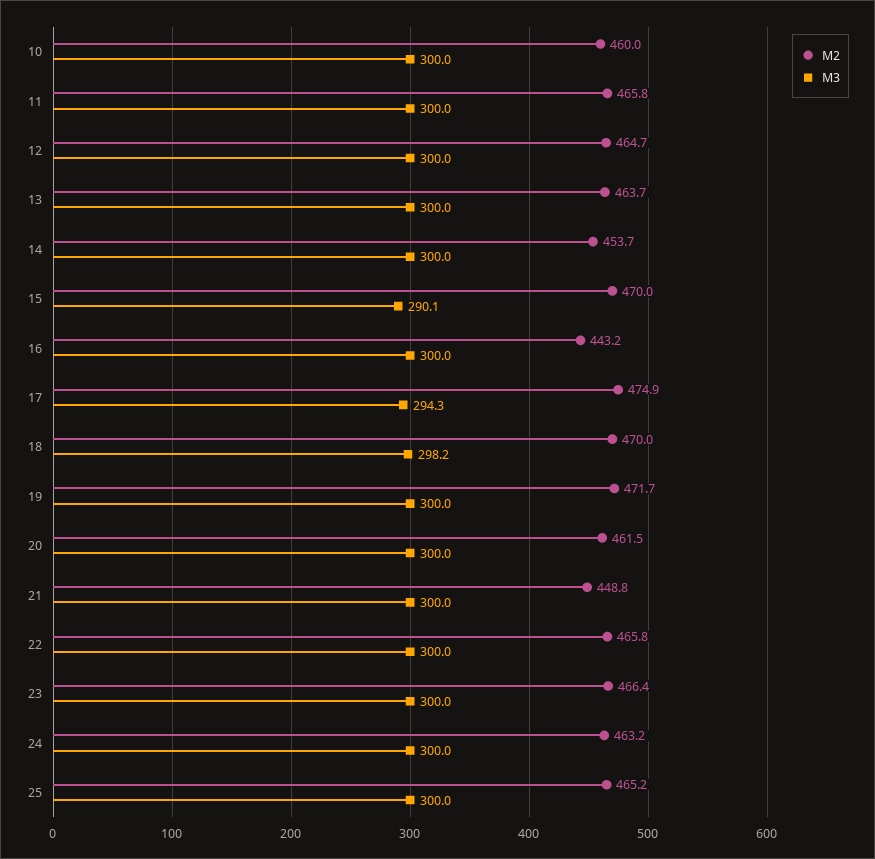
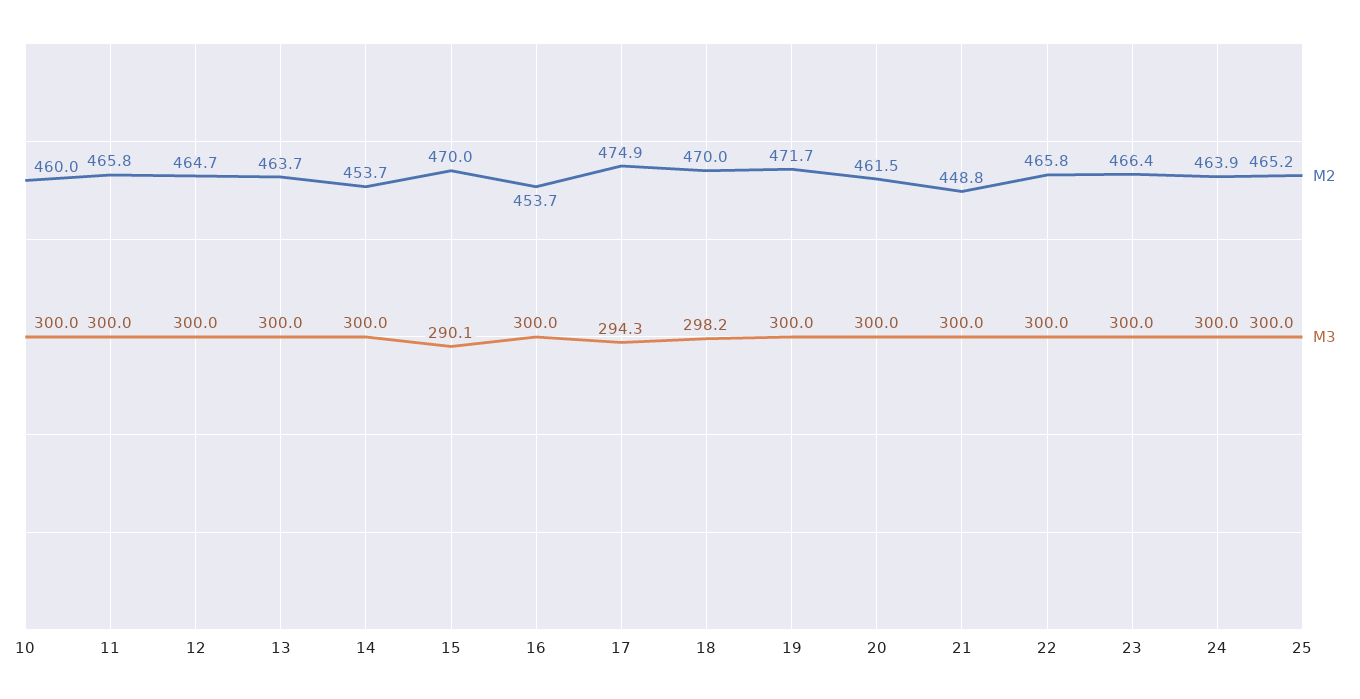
M2, 16: 443.2 -> 453.7
M2, 24: 463.2 -> 463.9

